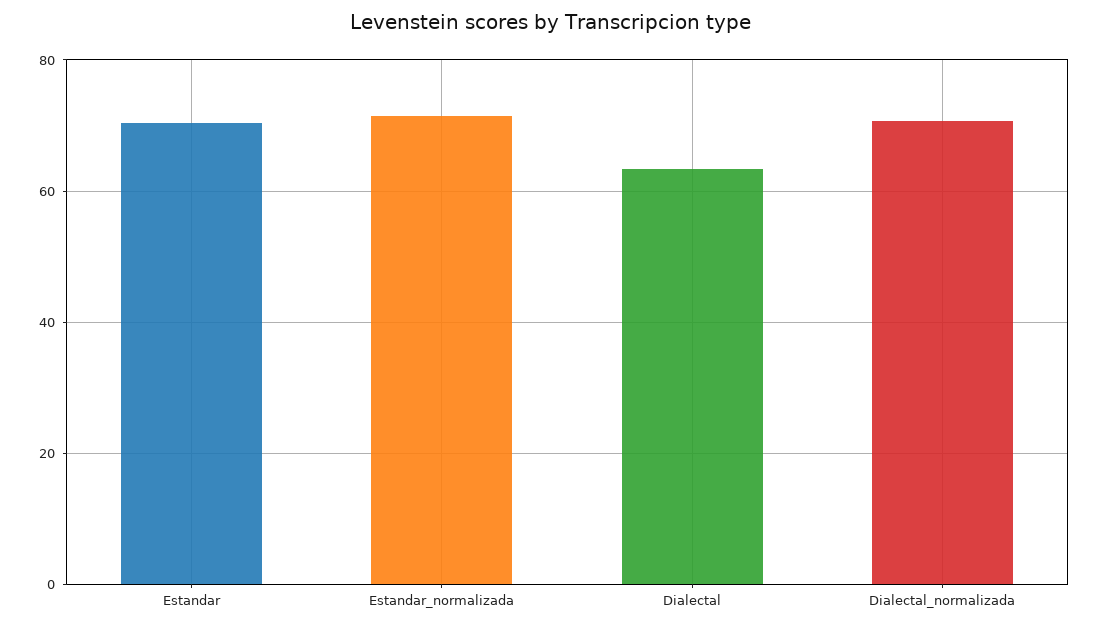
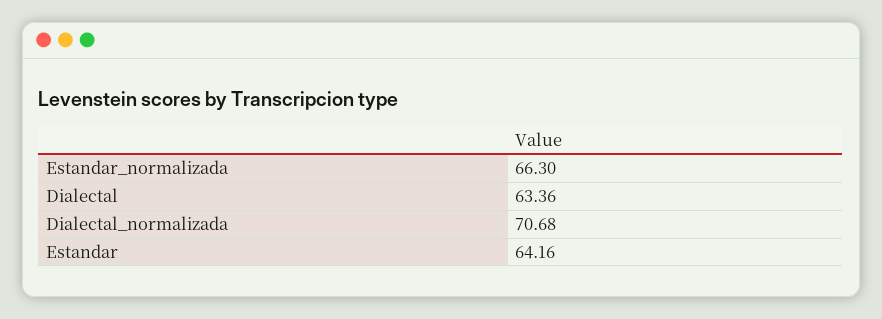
Estandar: 70 -> 64.16
Estandar_normalizada: 72 -> 66.3

